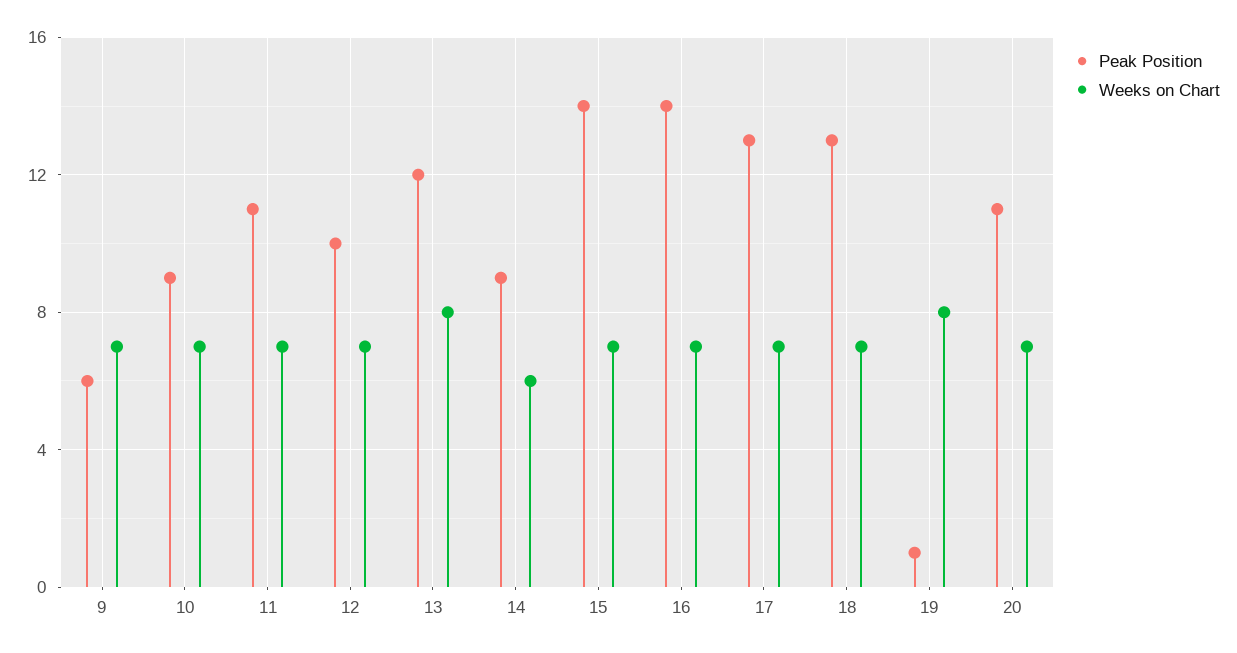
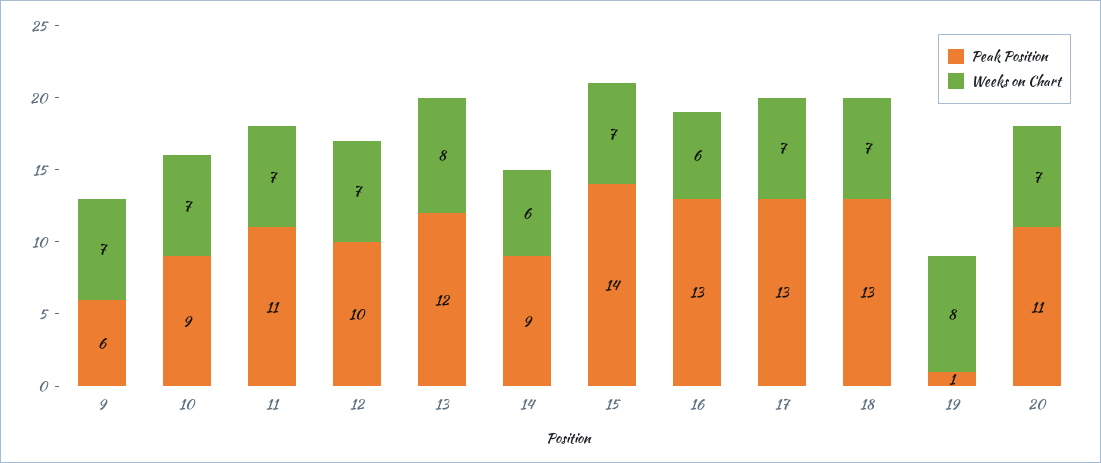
Peak Position, 16: 14 -> 13
Weeks on Chart, 16: 7 -> 6

